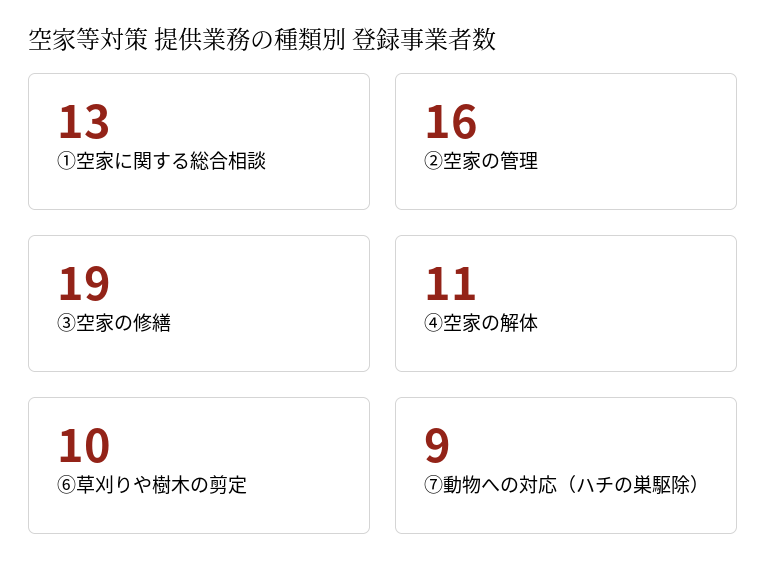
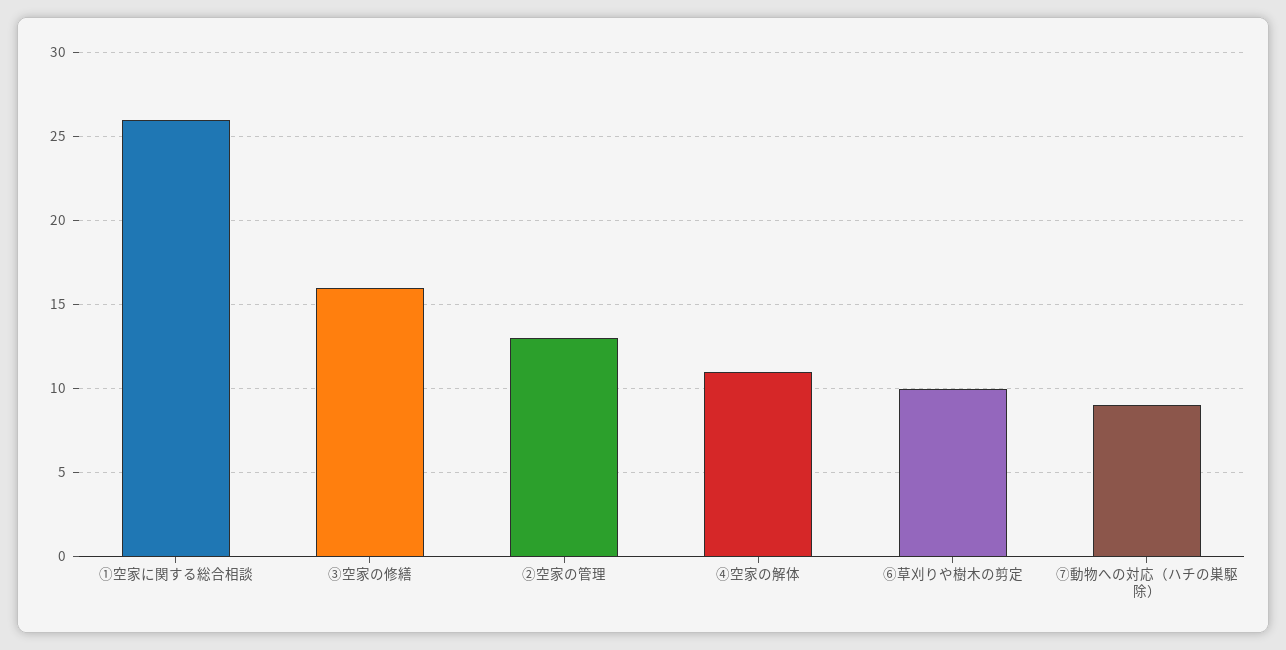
①空家に関する総合相談: 13 -> 26
②空家の管理: 16 -> 13
③空家の修繕: 19 -> 16

